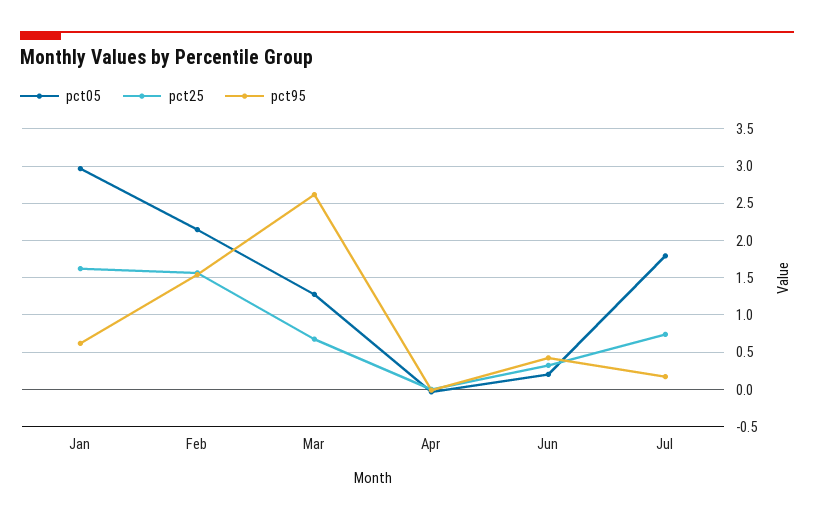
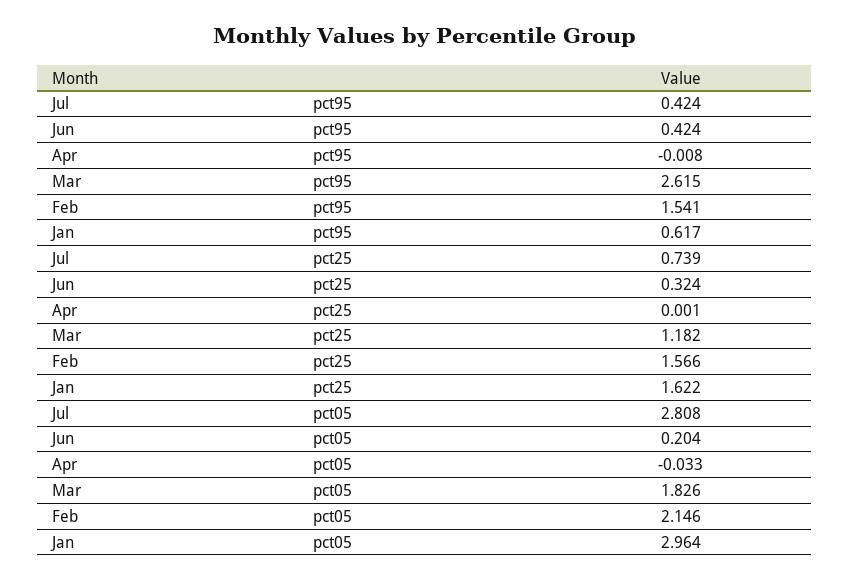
pct05, Mar: 1.3 -> 1.826
pct25, Mar: 0.7 -> 1.182
pct05, Jul: 1.8 -> 2.808
pct95, Jul: 0.2 -> 0.424

